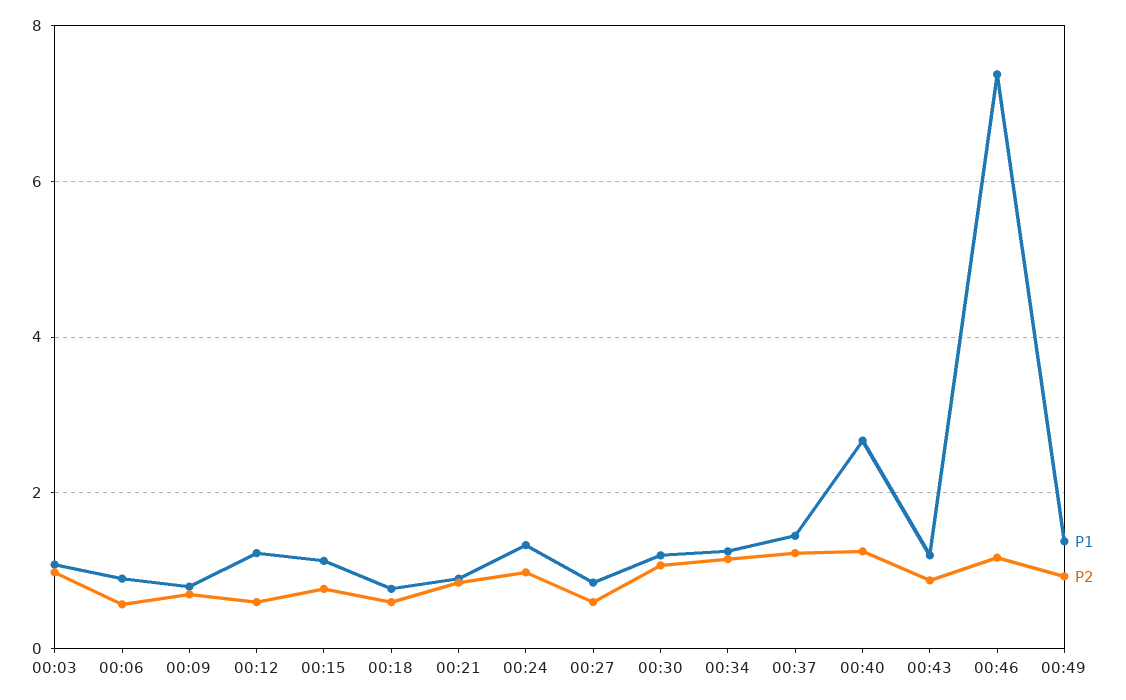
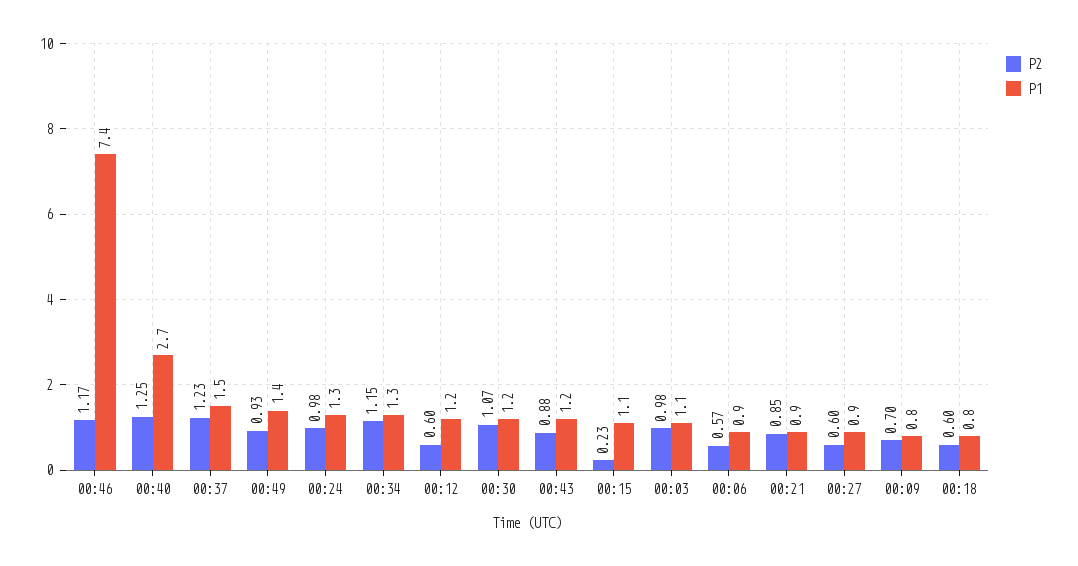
P2, 00:15: 0.8 -> 0.23

